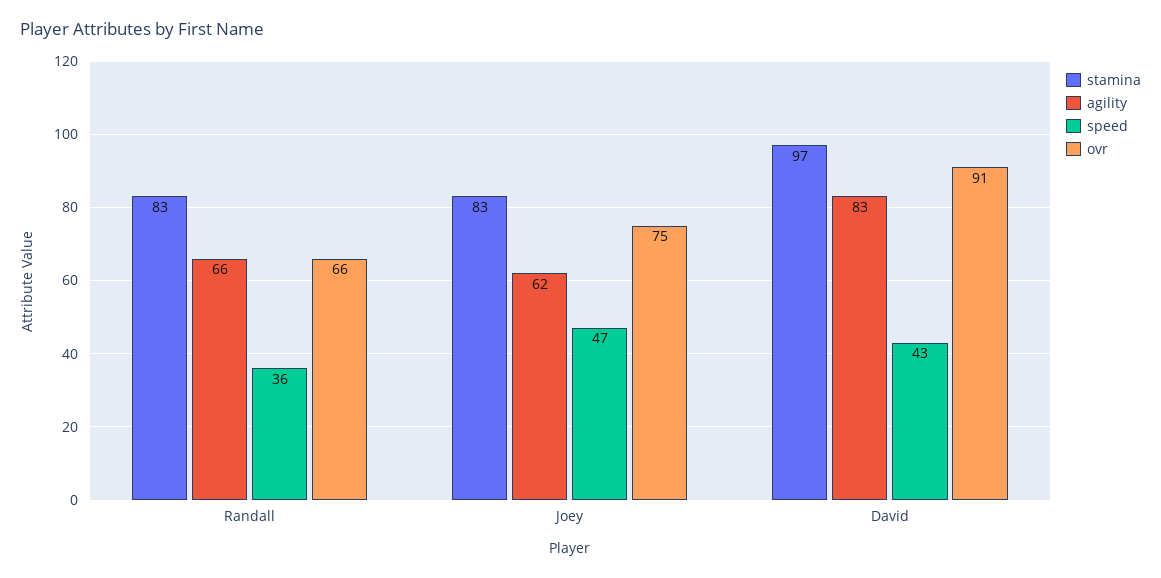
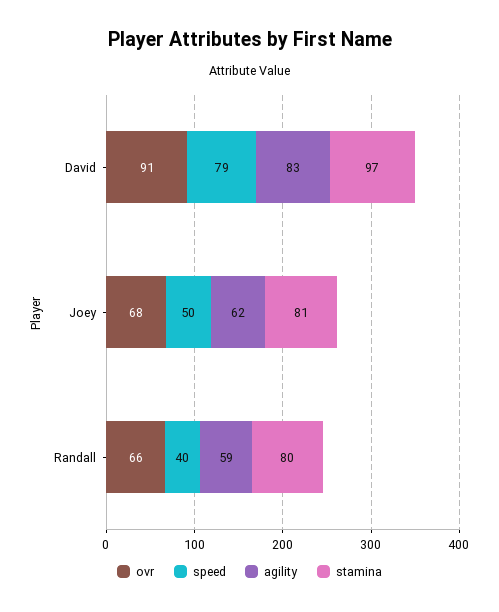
stamina, Randall: 83 -> 80
agility, Randall: 66 -> 59
speed, Randall: 36 -> 40
stamina, Joey: 83 -> 81
speed, Joey: 47 -> 50
ovr, Joey: 75 -> 68
speed, David: 43 -> 79

